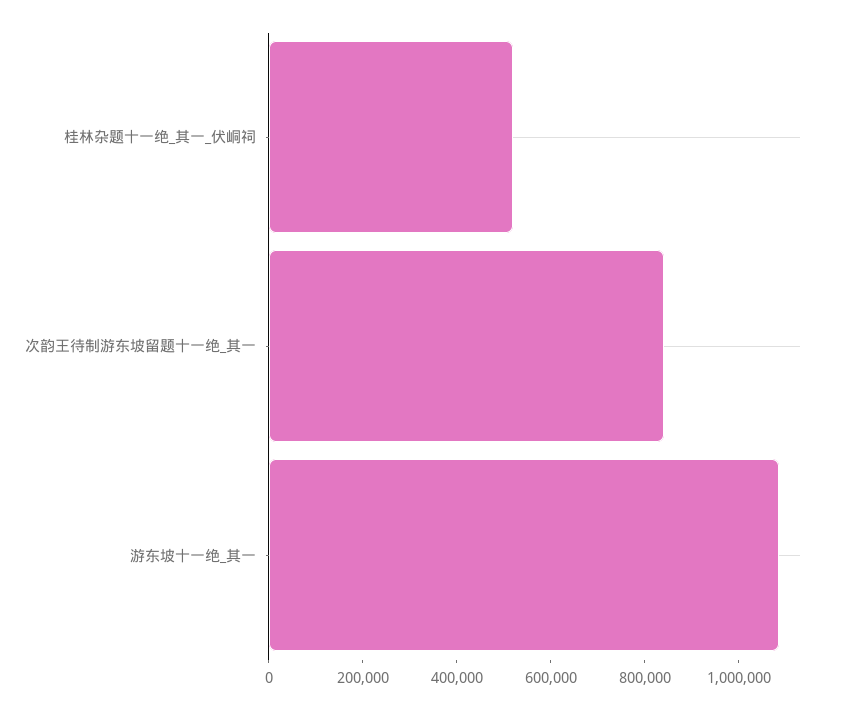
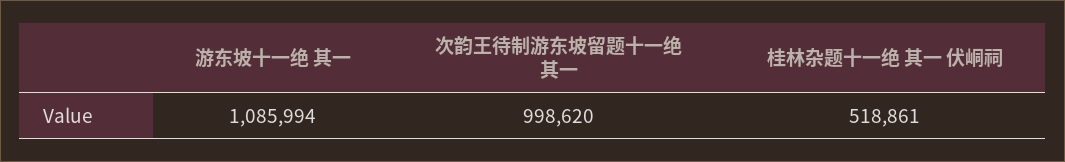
次韵王待制游东坡留题十一绝_其一: 850000 -> 998620

